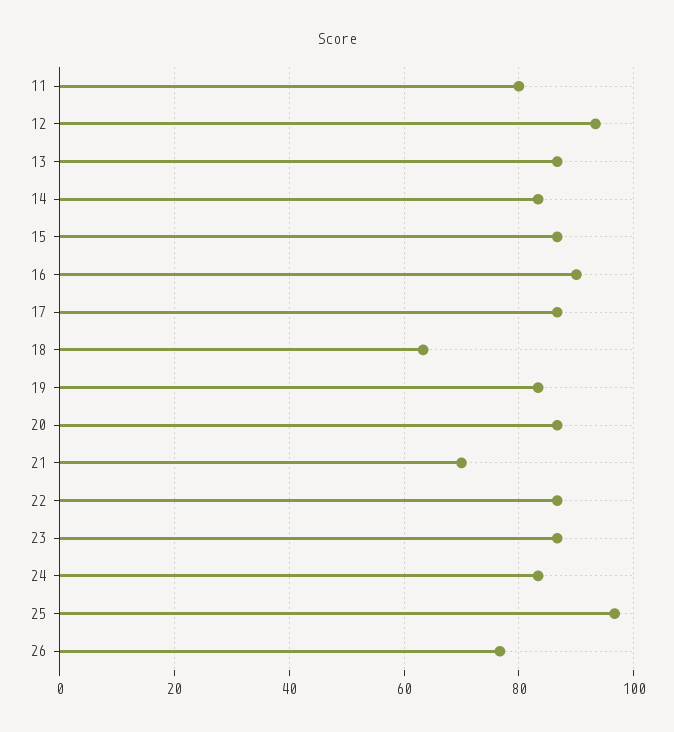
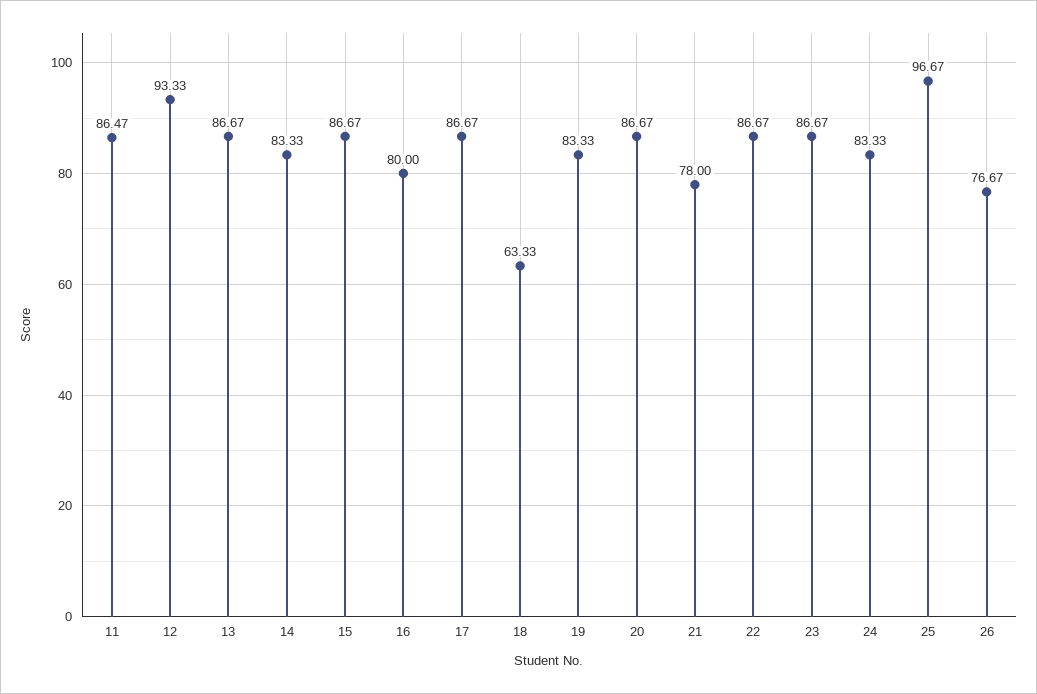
11: 80 -> 86.47
16: 90 -> 80
21: 70 -> 78

